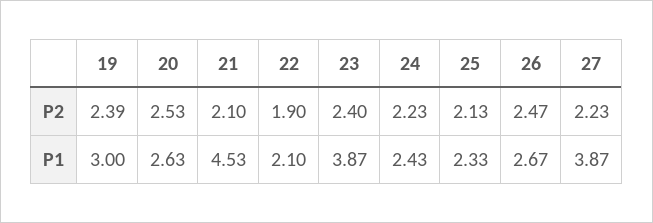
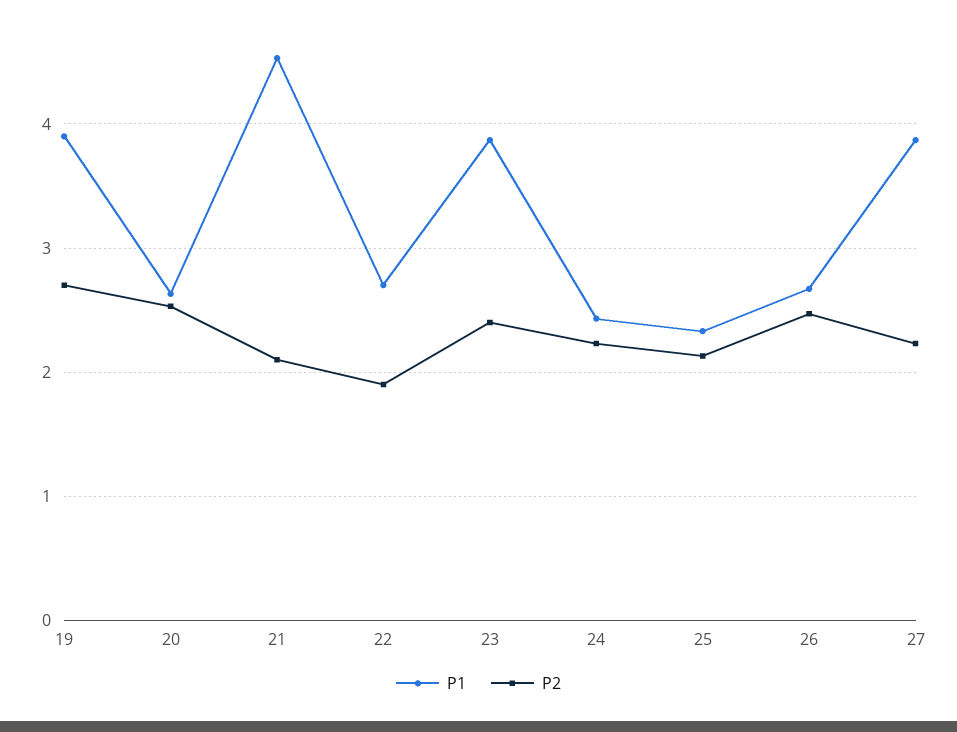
P2, 19: 2.39 -> 2.7
P1, 19: 3 -> 3.9
P1, 22: 2.1 -> 2.7

